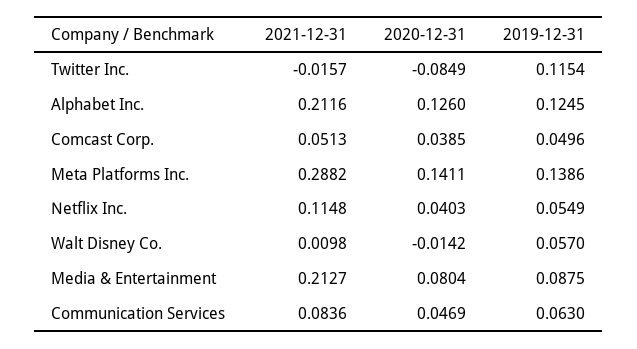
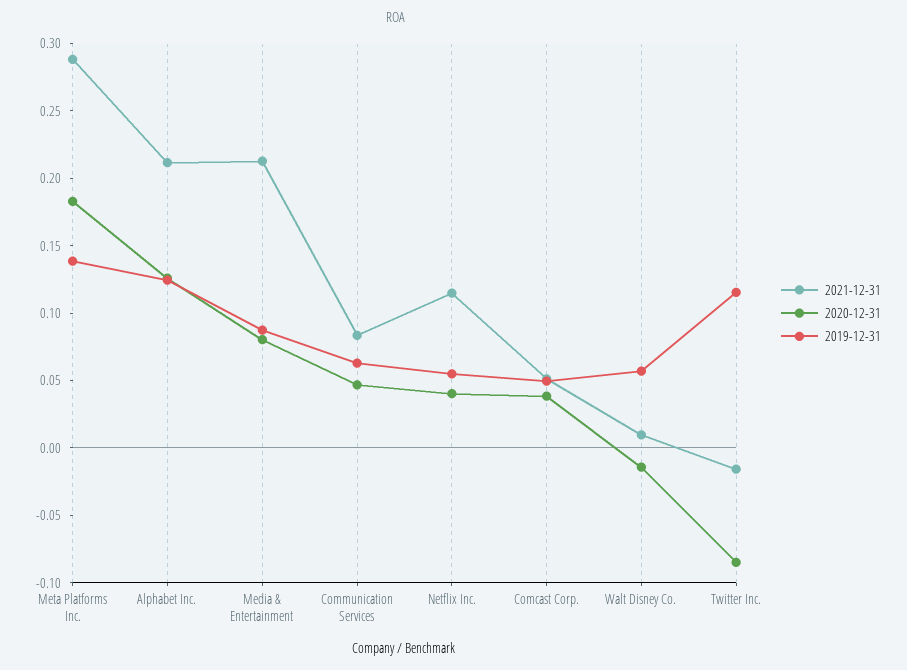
2020-12-31, Meta Platforms Inc.: 0.1411 -> 0.18

